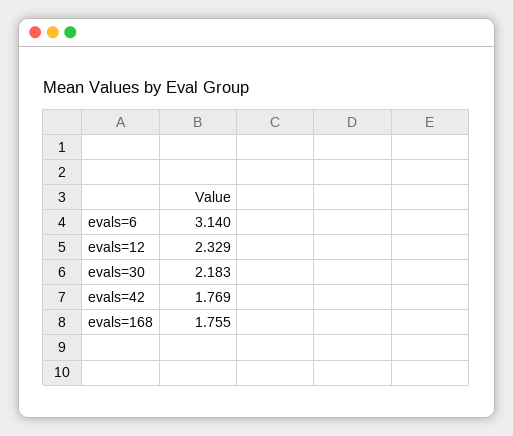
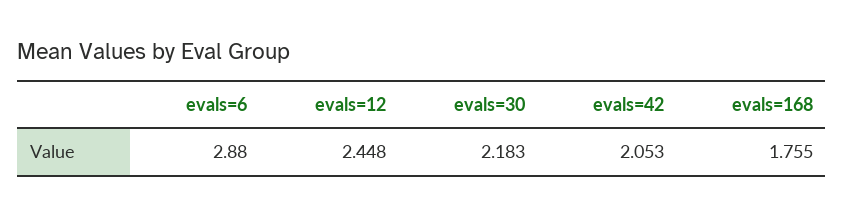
evals=6: 3.14 -> 2.88
evals=12: 2.329 -> 2.448
evals=42: 1.769 -> 2.053

